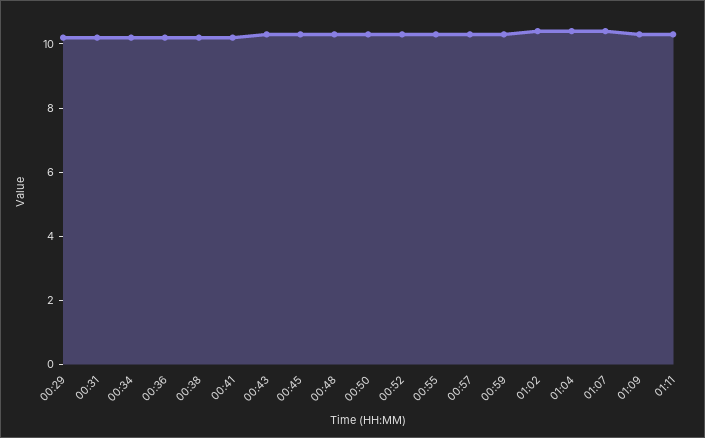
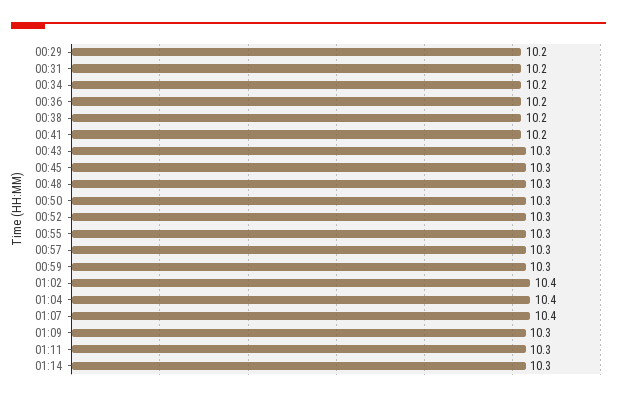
01:14: none -> 10.3

